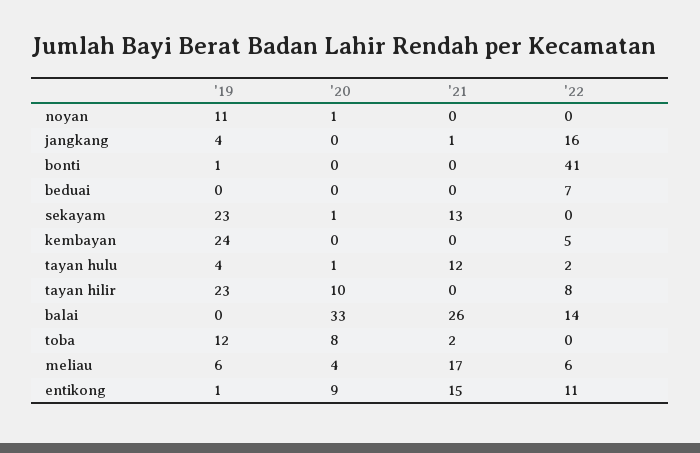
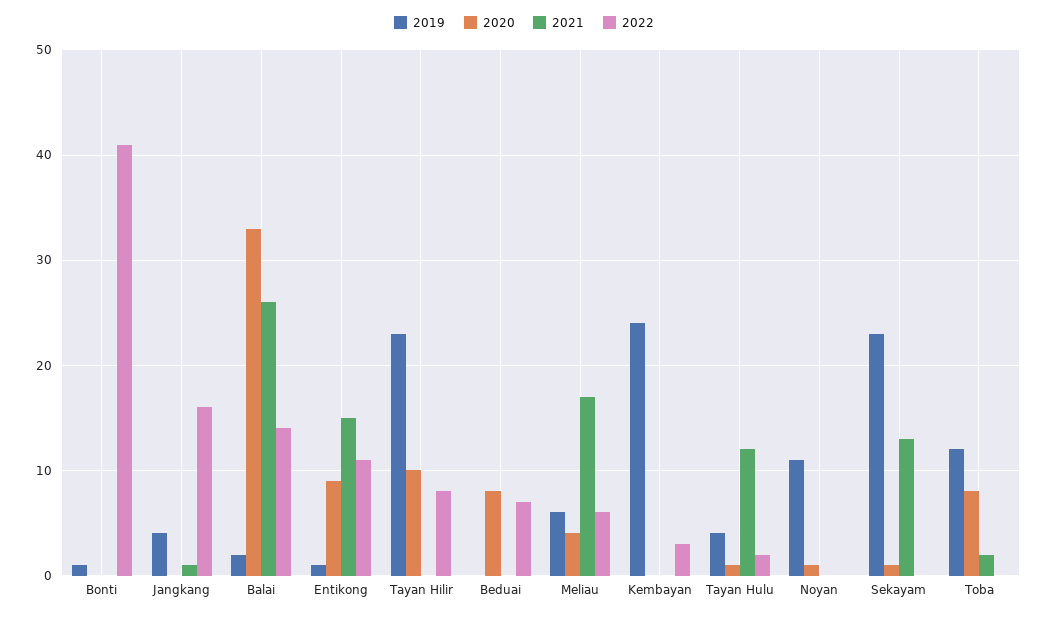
'20, beduai: 0 -> 8
'22, kembayan: 5 -> 3
'19, balai: 0 -> 2

